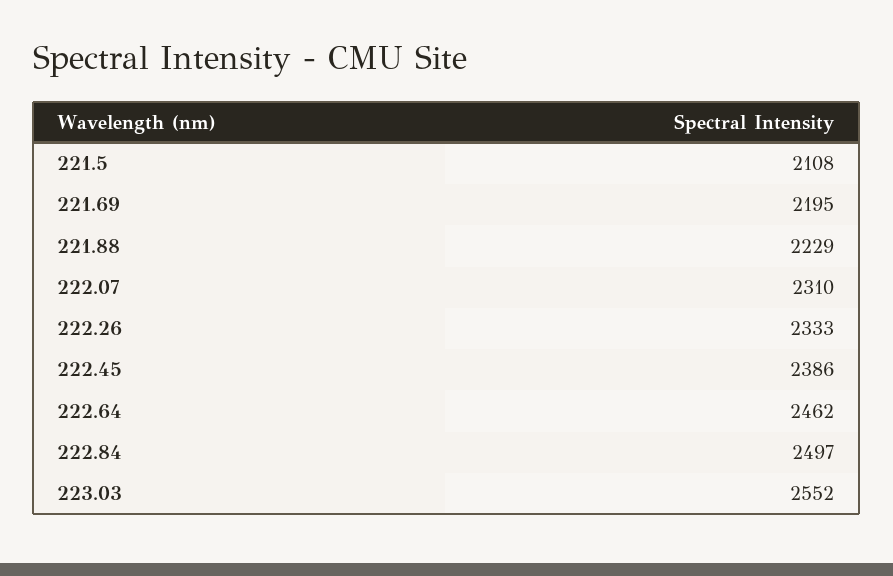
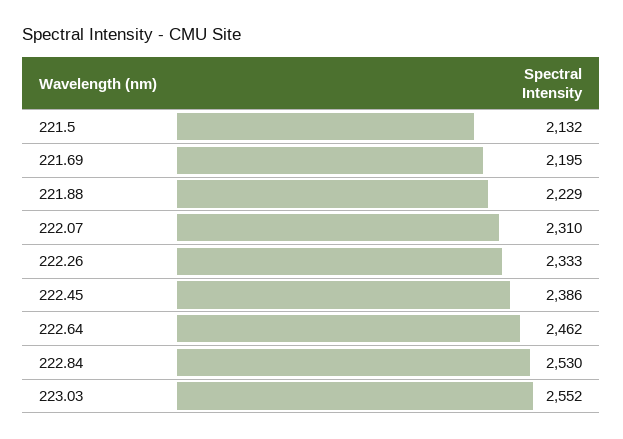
221.5: 2108 -> 2132
222.84: 2497 -> 2530

